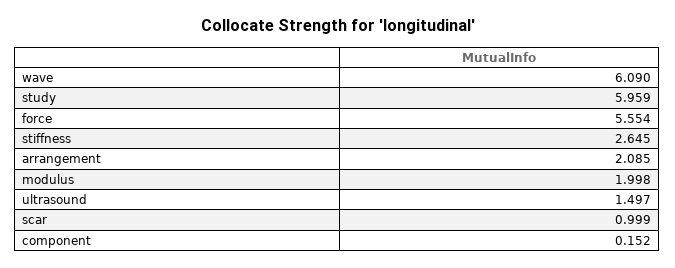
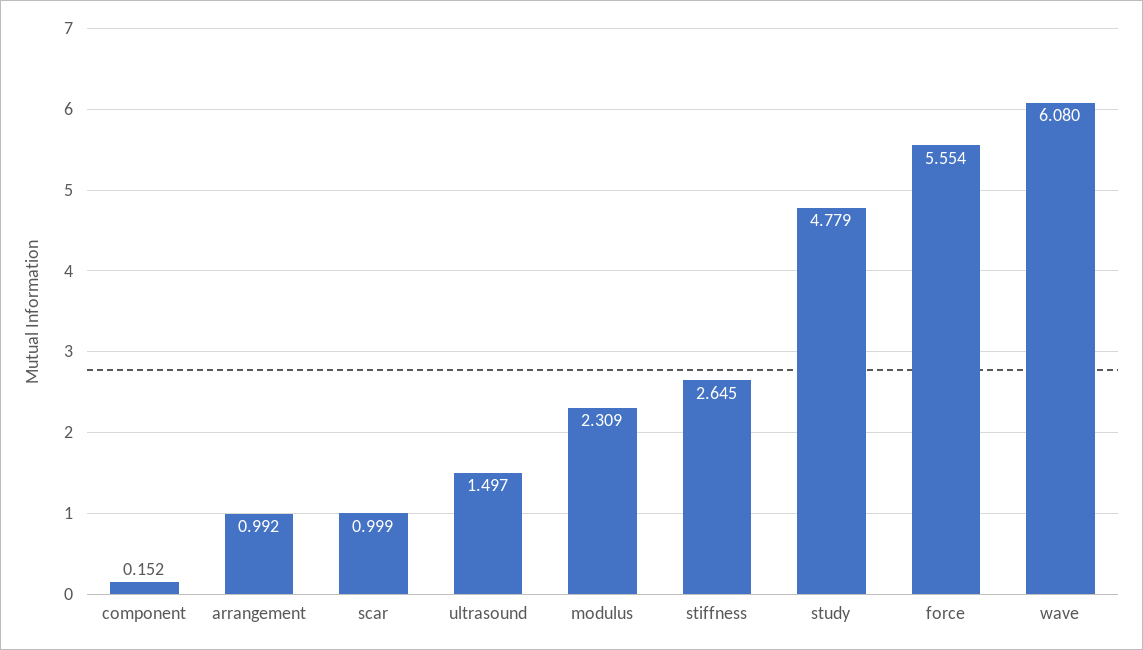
wave: 6.09 -> 6.08
study: 5.959 -> 4.779
arrangement: 2.085 -> 0.992
modulus: 1.998 -> 2.309

